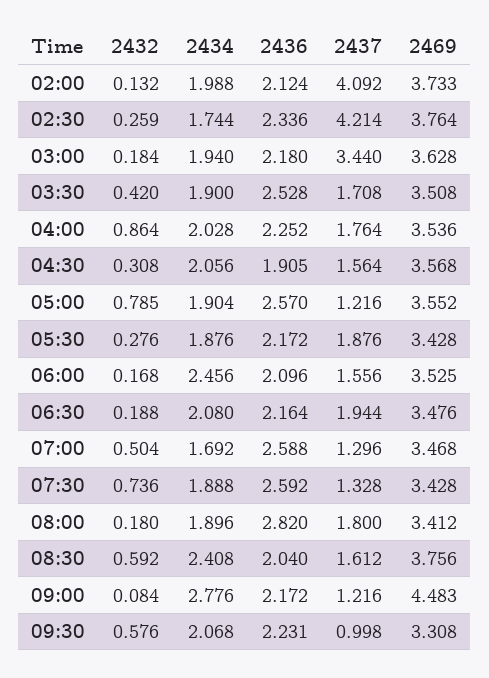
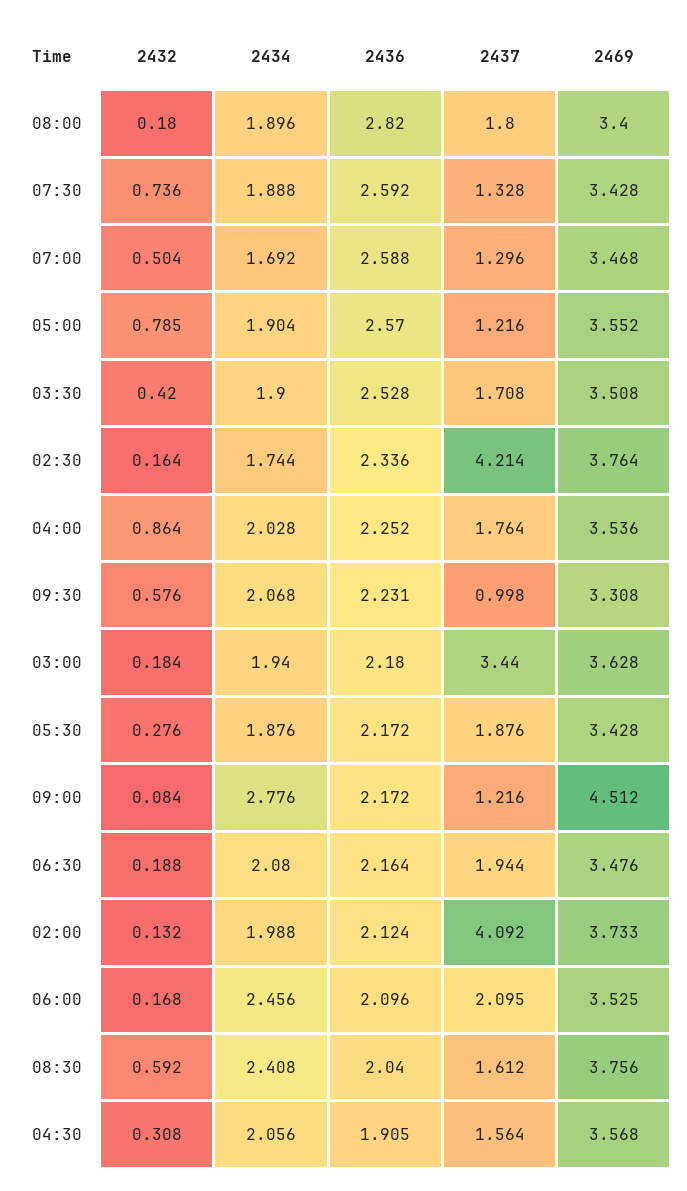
2432, 02:30: 0.259 -> 0.164
2437, 06:00: 1.556 -> 2.095
2469, 08:00: 3.412 -> 3.4
2469, 09:00: 4.483 -> 4.512

